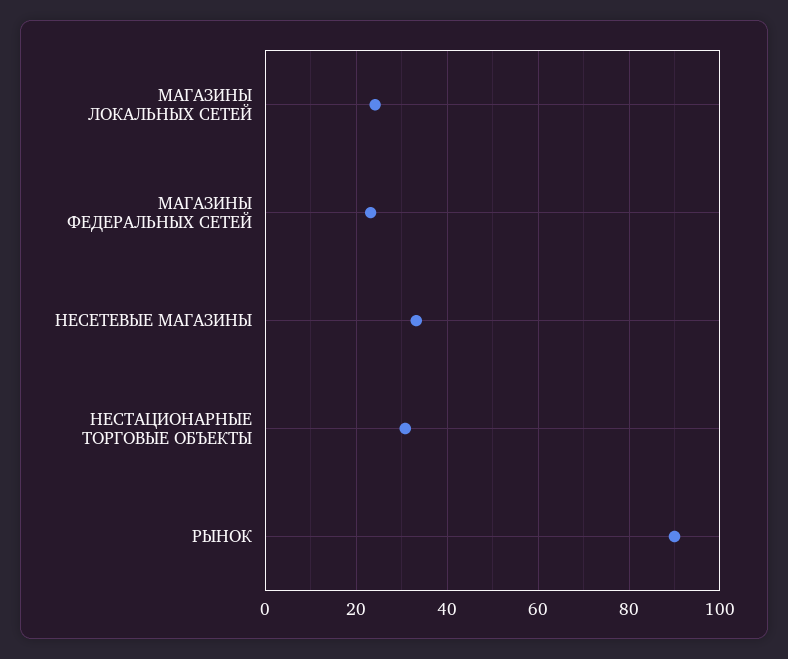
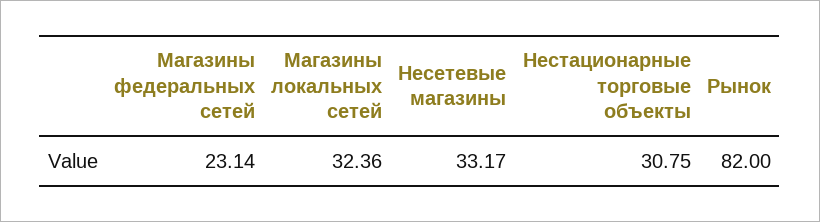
МАГАЗИНЫ ЛОКАЛЬНЫХ СЕТЕЙ: 24 -> 32.36
РЫНОК: 90 -> 82

